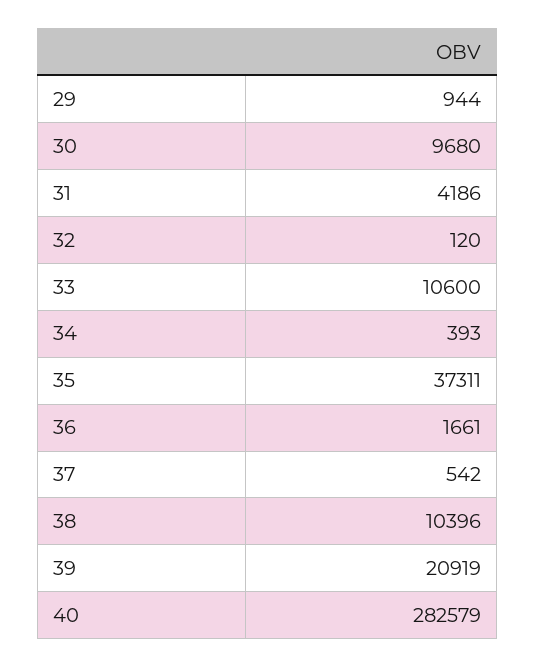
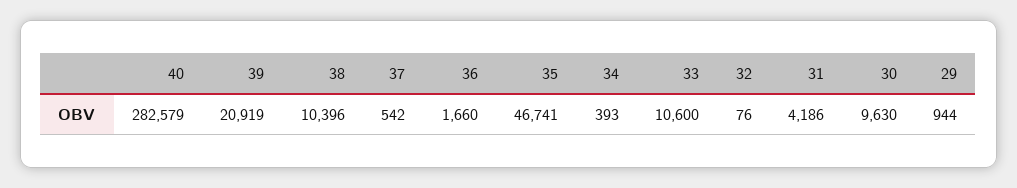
30: 9680 -> 9630
32: 120 -> 76
35: 37311 -> 46741
36: 1661 -> 1660

